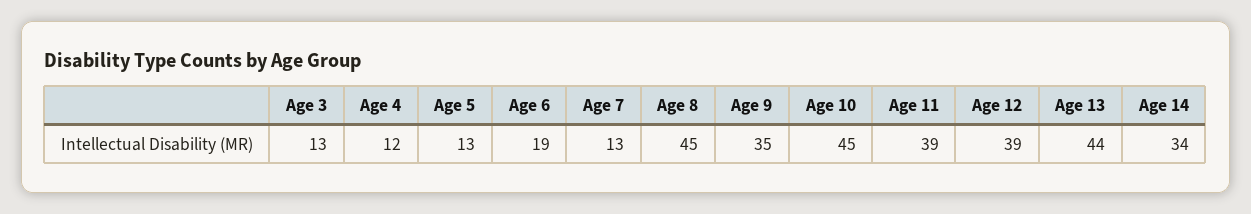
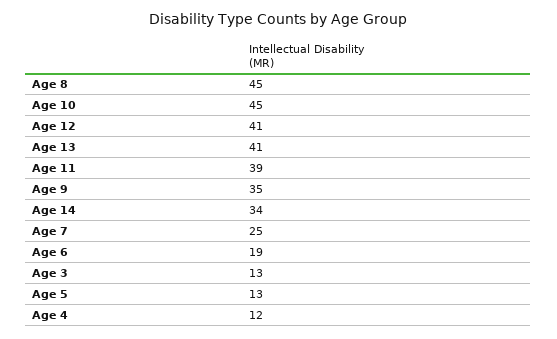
Age 7: 13 -> 25
Age 12: 39 -> 41
Age 13: 44 -> 41

